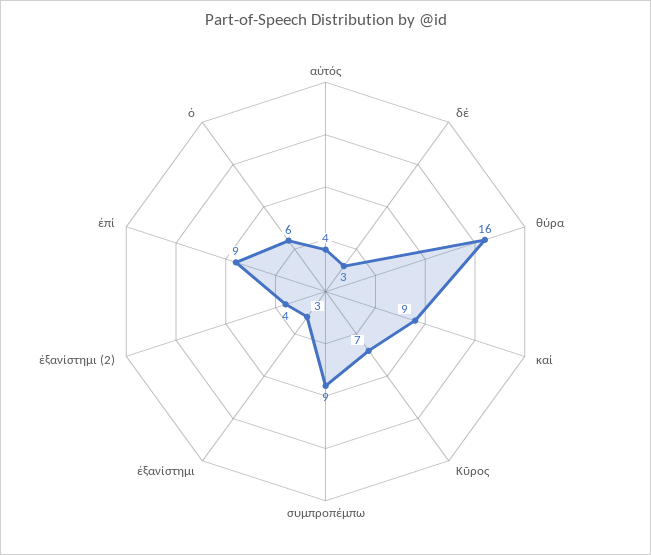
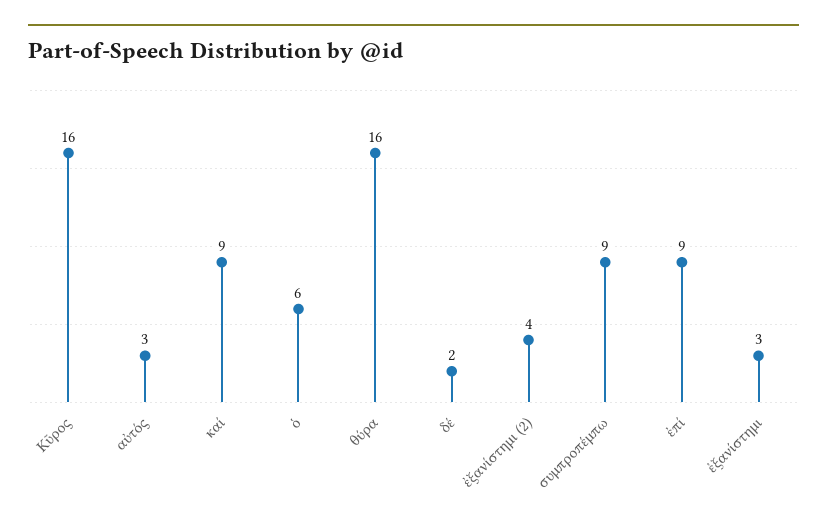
αὐτός: 4 -> 3
δέ: 3 -> 2
Κῦρος: 7 -> 16

